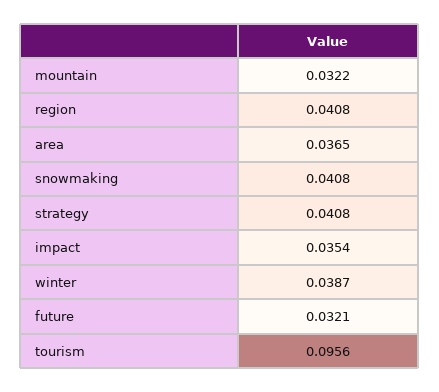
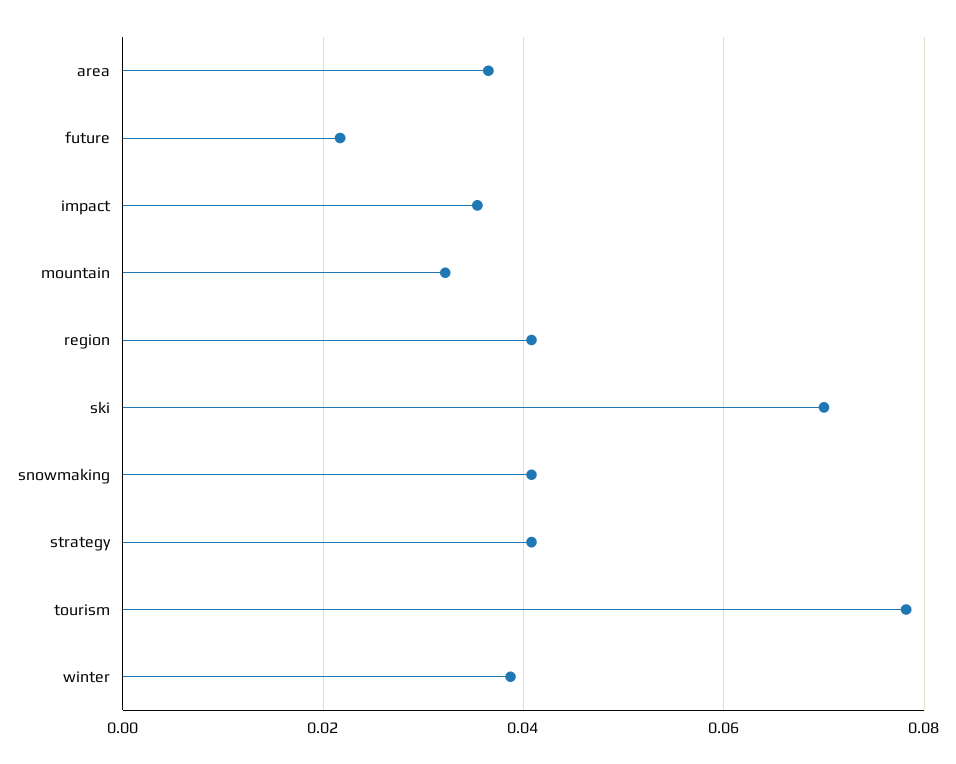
future: 0.0321 -> 0.022
tourism: 0.0956 -> 0.078
ski: none -> 0.07

